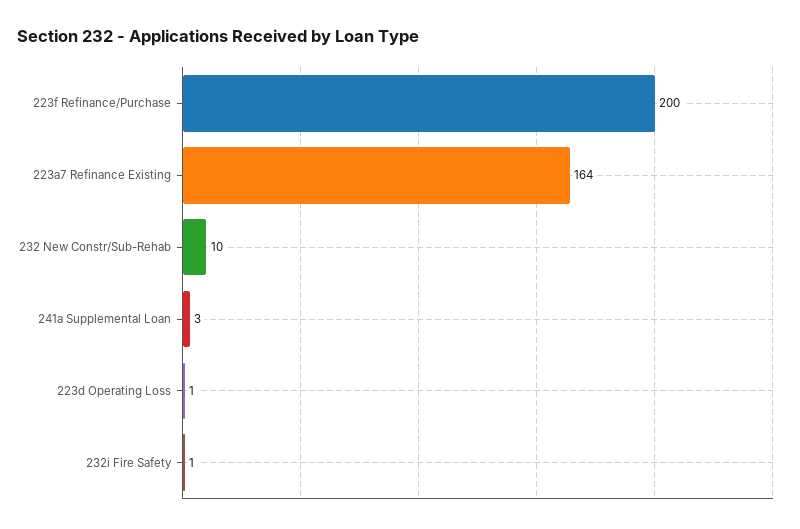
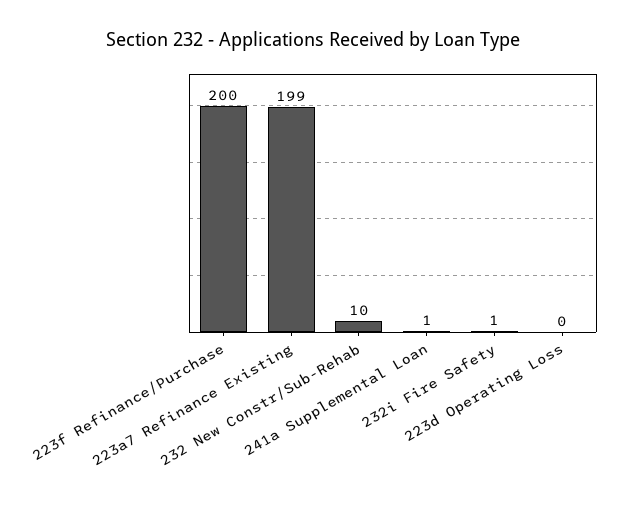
223a7 Refinance Existing: 164 -> 199
241a Supplemental Loan: 3 -> 1
223d Operating Loss: 1 -> 0

